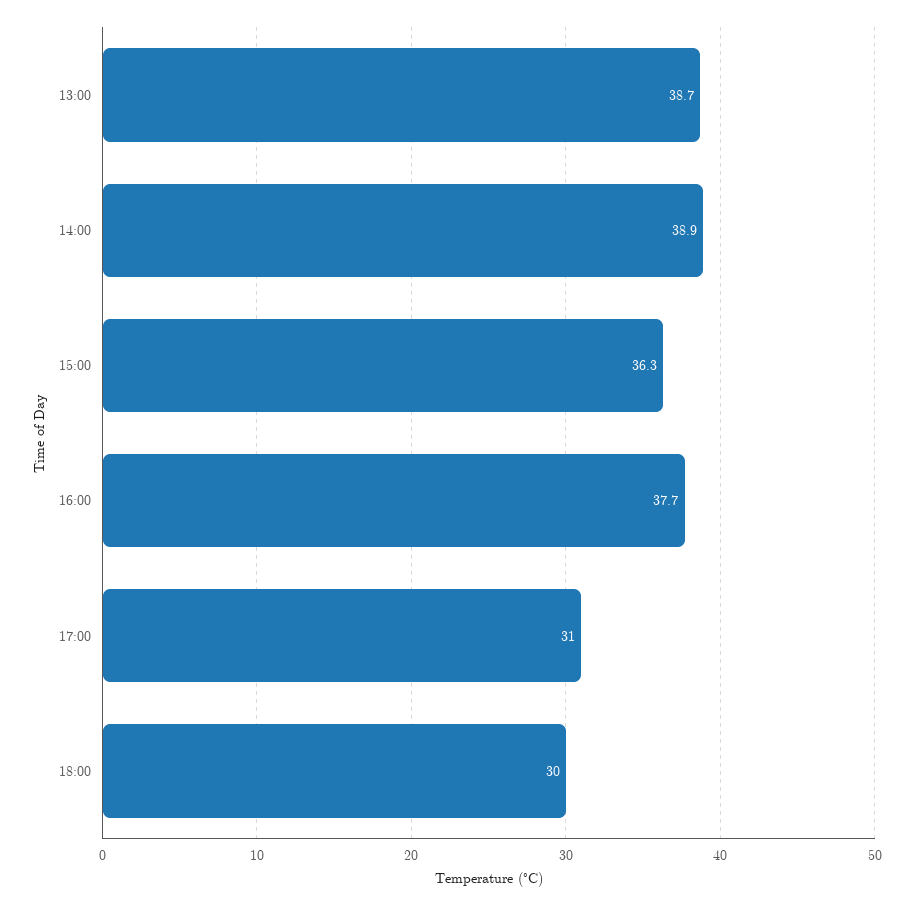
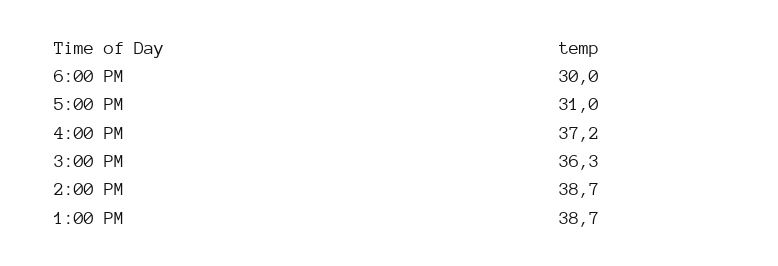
14:00: 38.9 -> 38.7
16:00: 37.7 -> 37.2

